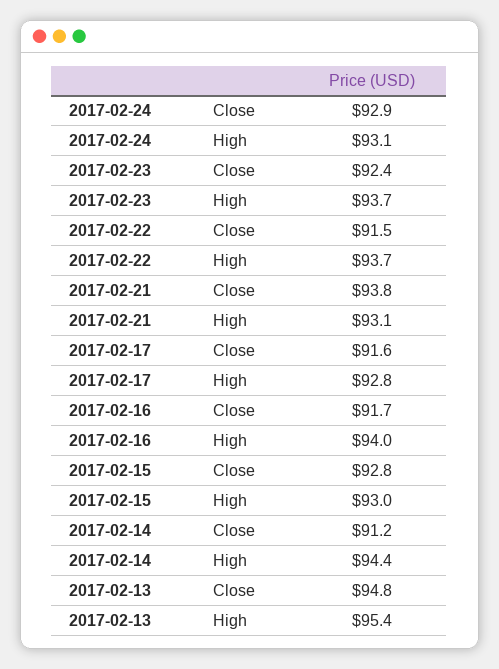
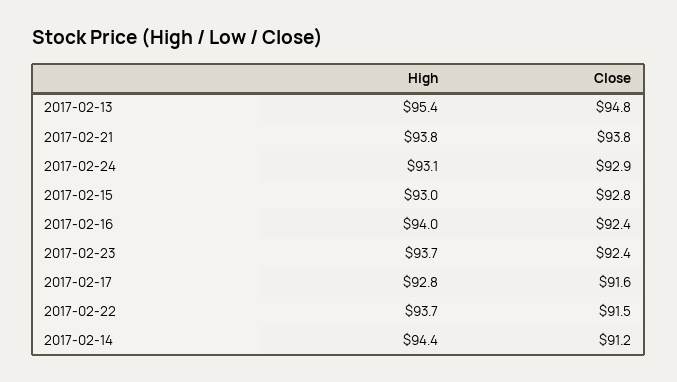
2017-02-21, High: 93.1 -> 93.8
2017-02-16, Close: 91.7 -> 92.4

